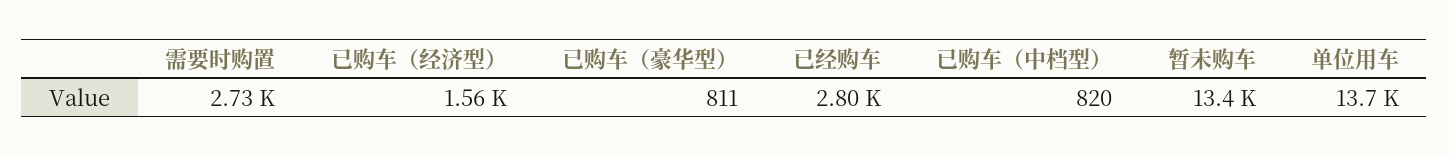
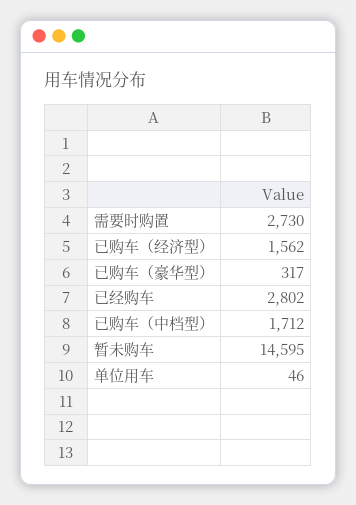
已购车（豪华型）: 811 -> 317
已购车（中档型）: 820 -> 1712
暂未购车: 13400 -> 14595
单位用车: 13700 -> 46

